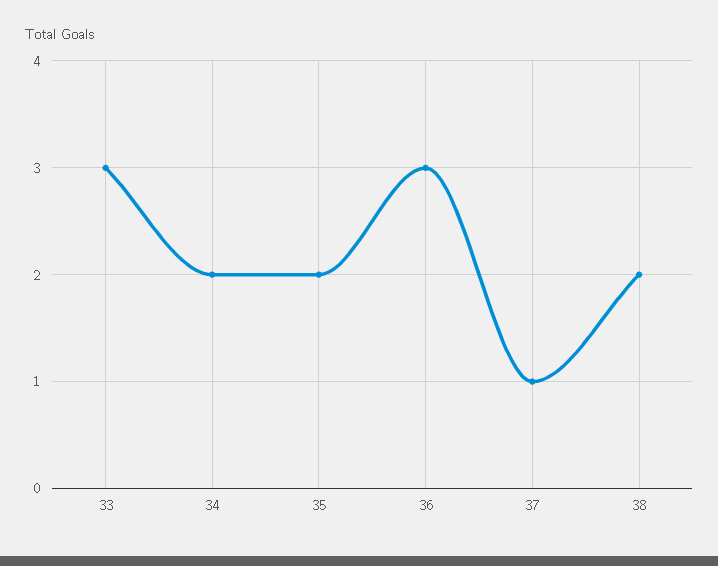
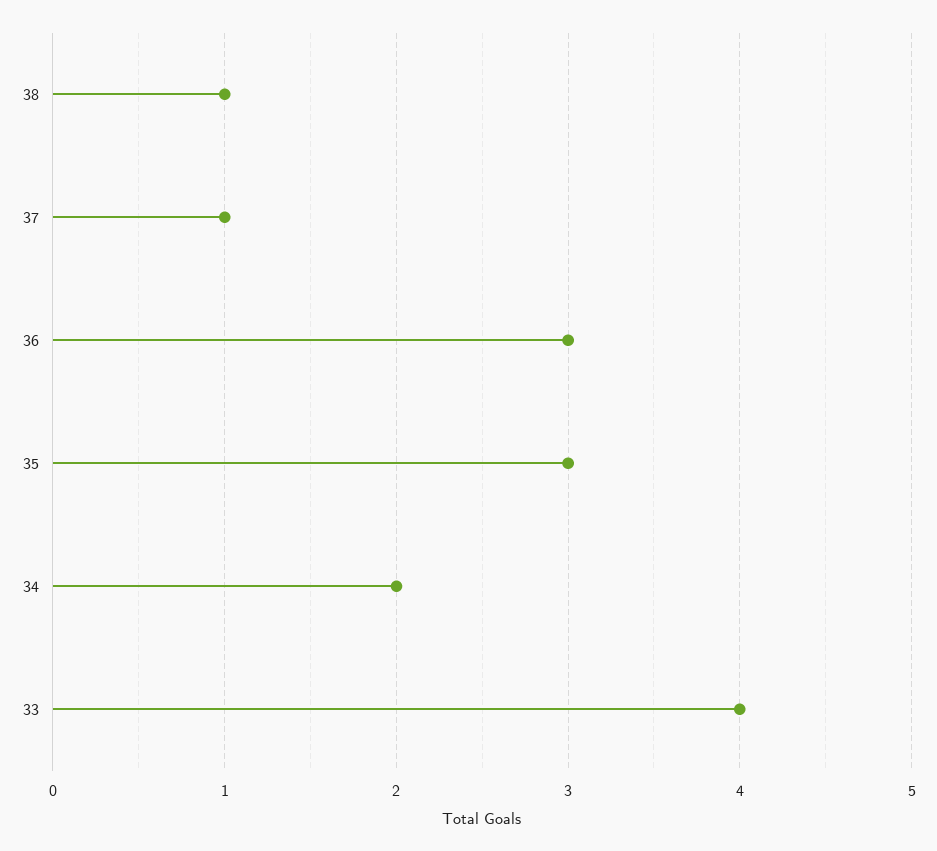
33: 3 -> 4
35: 2 -> 3
38: 2 -> 1

